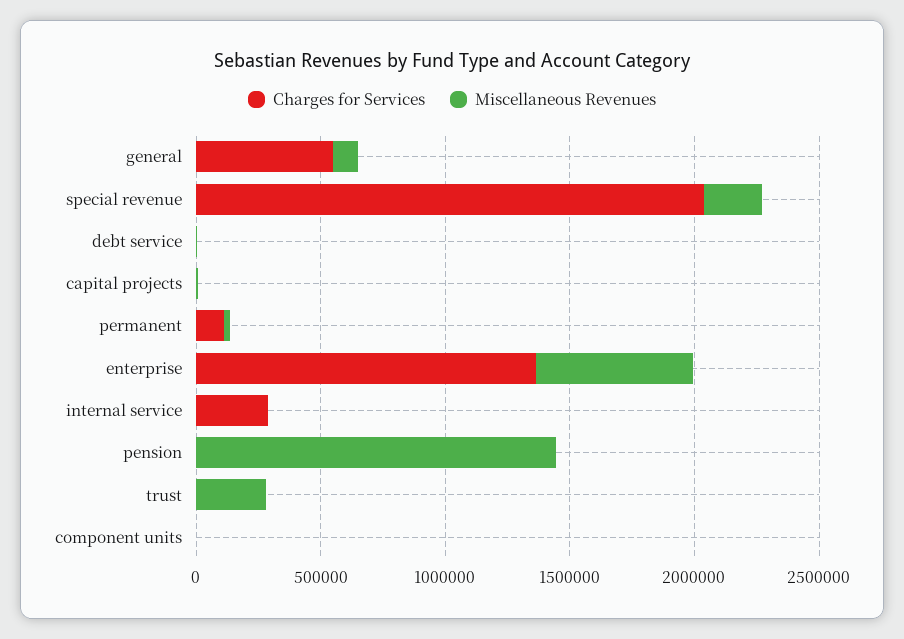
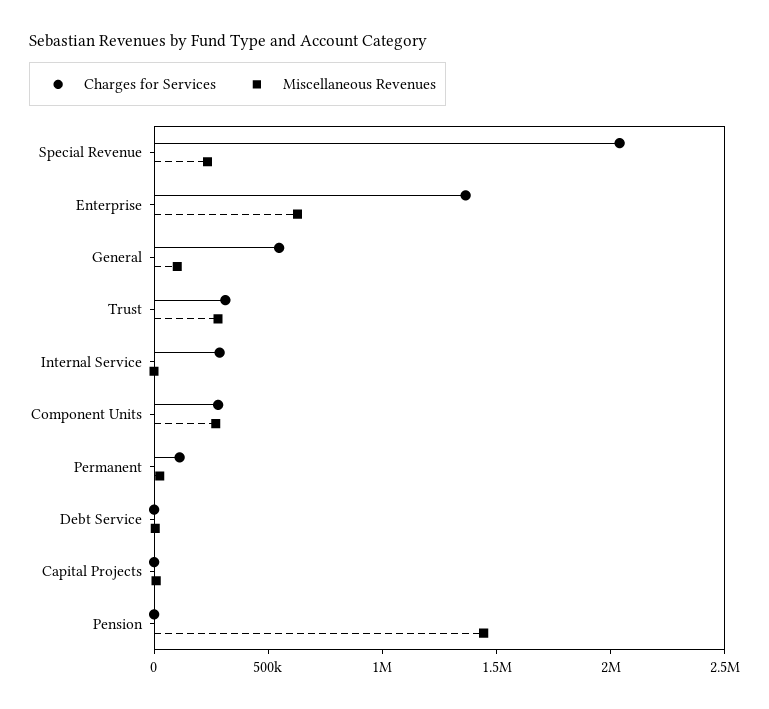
Charges for Services, trust: 0 -> 300000
Charges for Services, component units: 0 -> 300000
Miscellaneous Revenues, component units: 0 -> 300000

